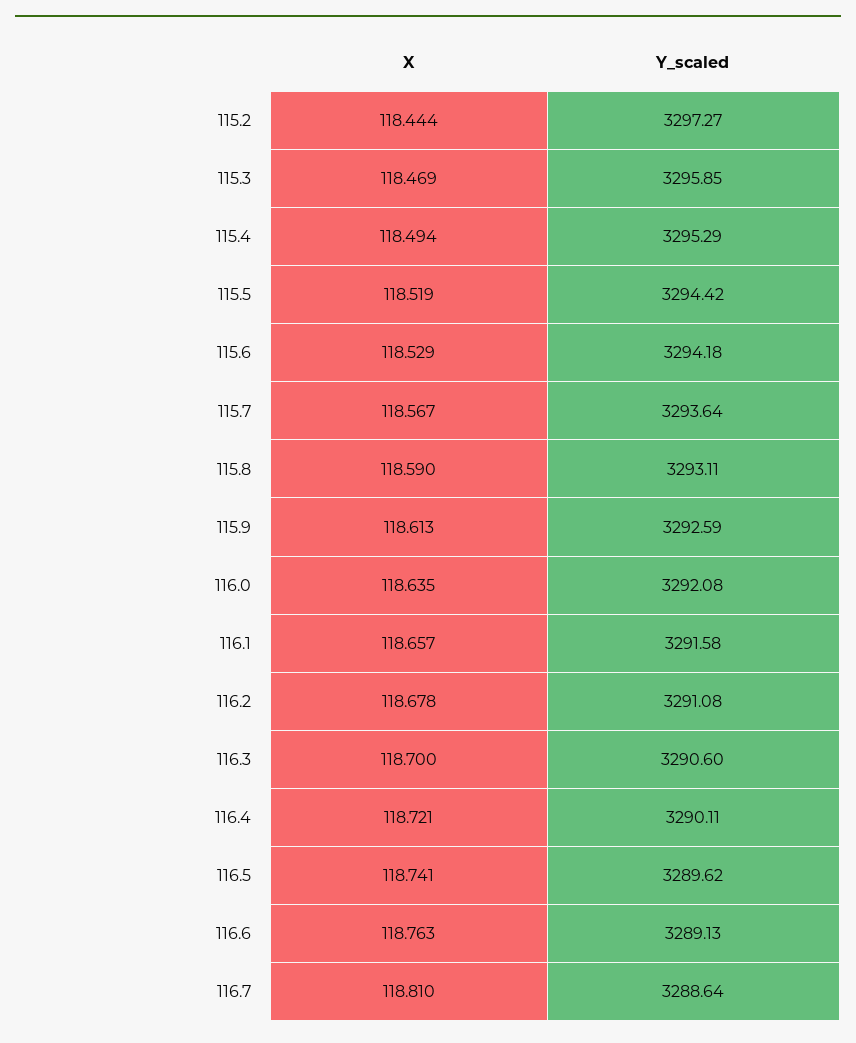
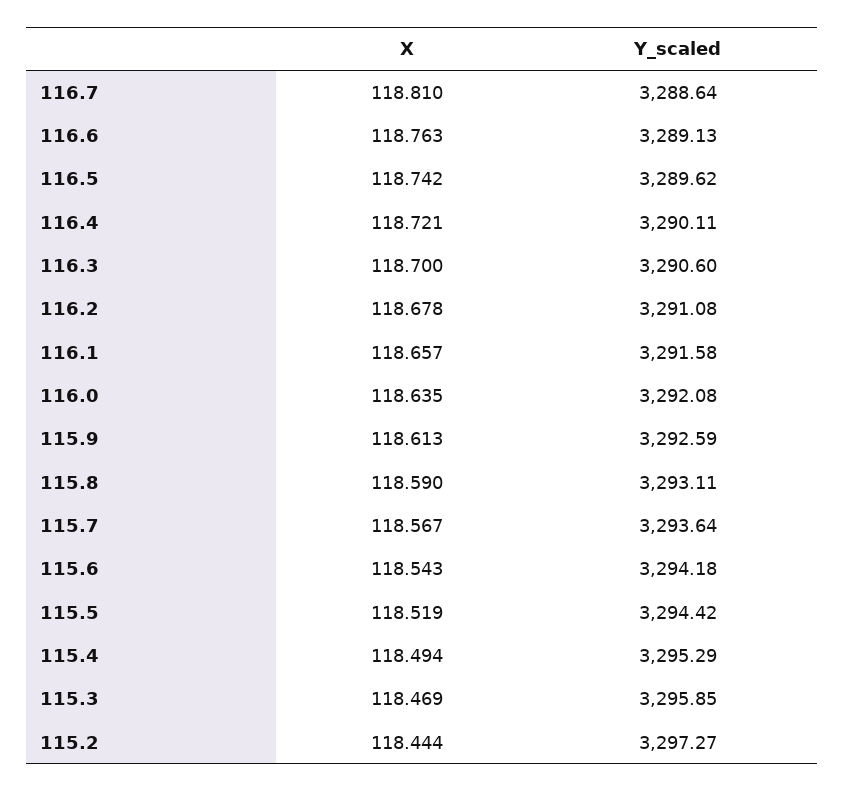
X, 115.6: 118.529 -> 118.543
X, 116.5: 118.741 -> 118.742

